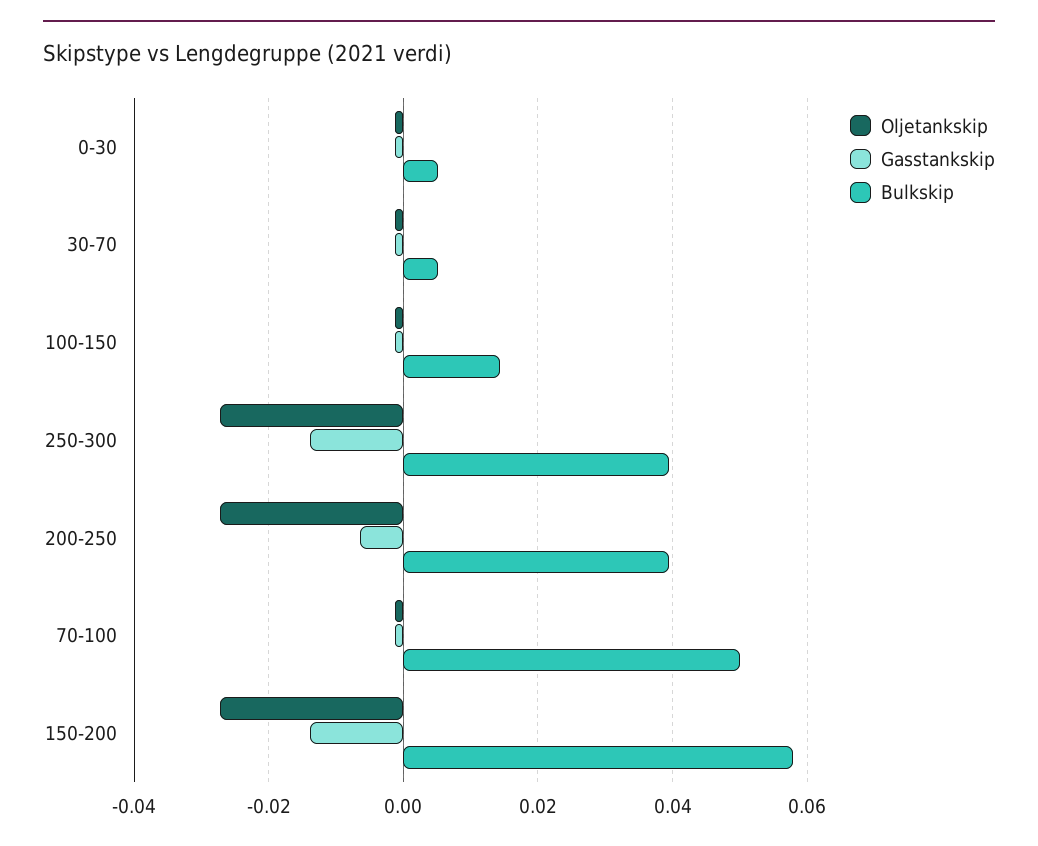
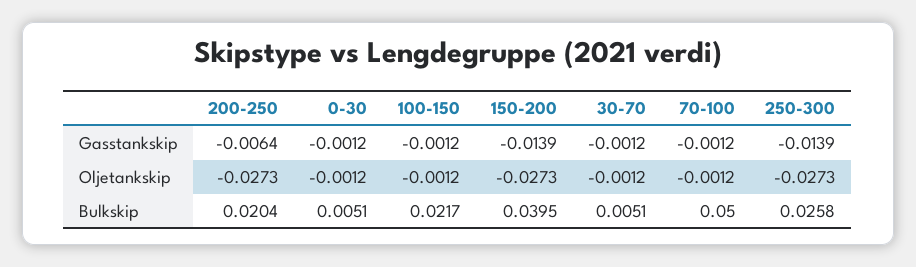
Bulkskip, 100-150: 0.014 -> 0.0217
Bulkskip, 250-300: 0.04 -> 0.0258
Bulkskip, 200-250: 0.04 -> 0.0204
Bulkskip, 150-200: 0.058 -> 0.0395

